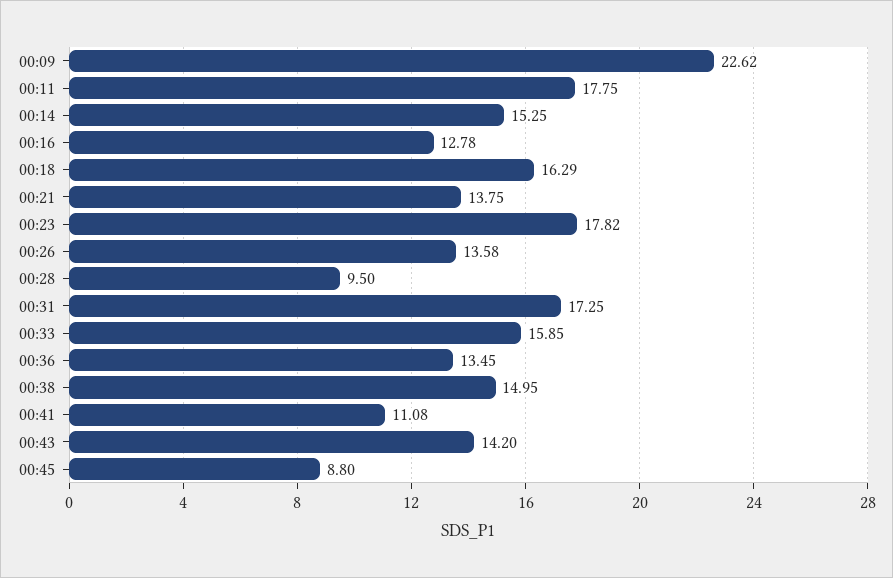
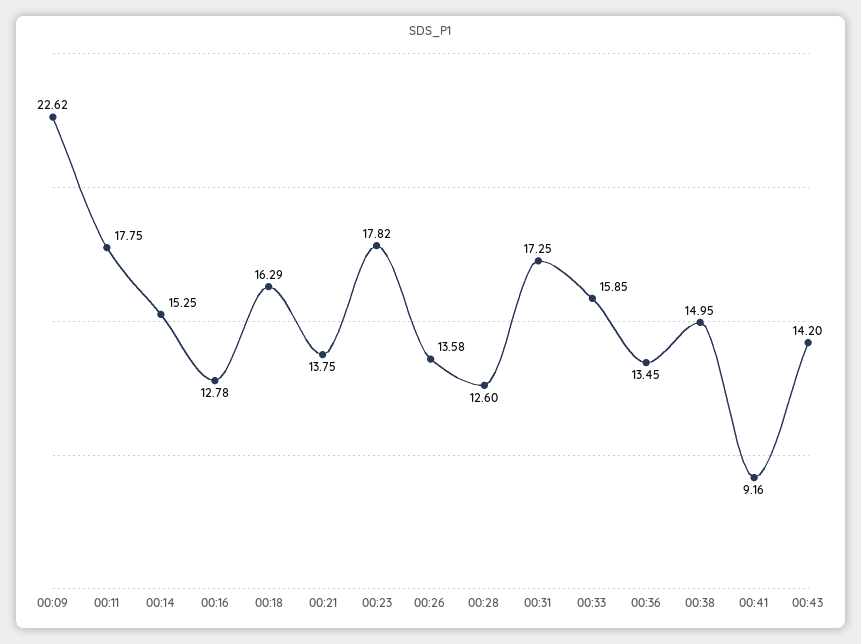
00:28: 9.5 -> 12.6
00:41: 11.08 -> 9.16
00:45: 8.8 -> none

